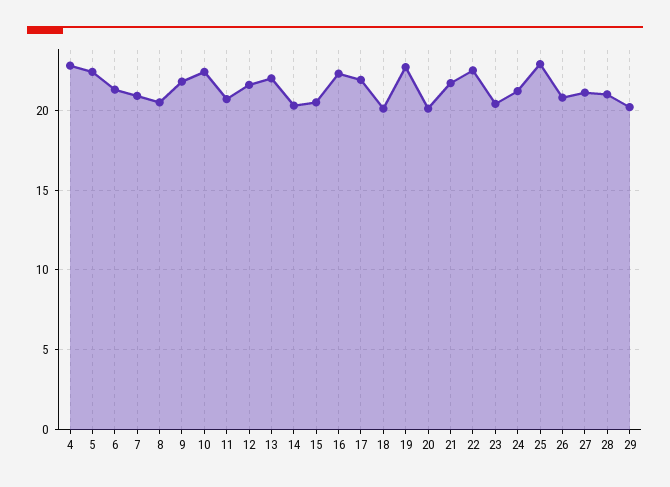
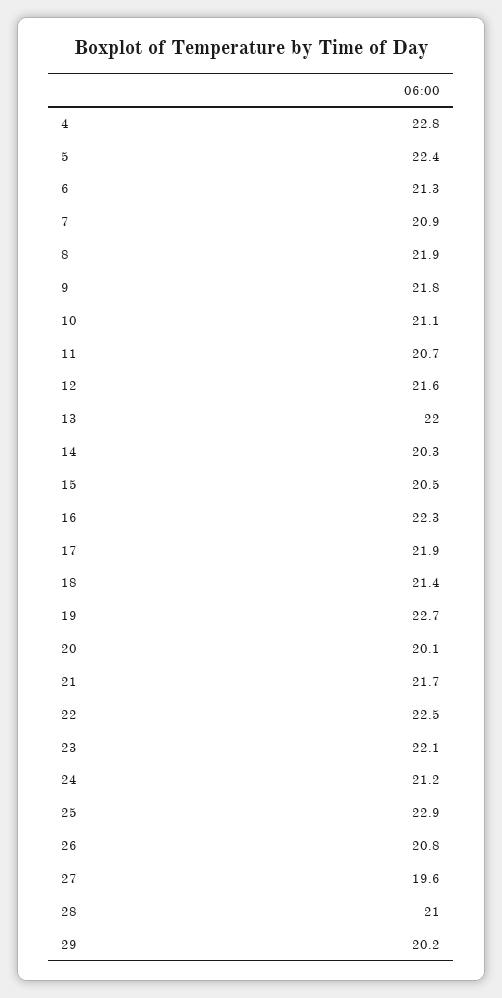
8: 20.5 -> 21.9
10: 22.5 -> 21.1
18: 20 -> 21.4
23: 20.5 -> 22.1
27: 21 -> 19.6

